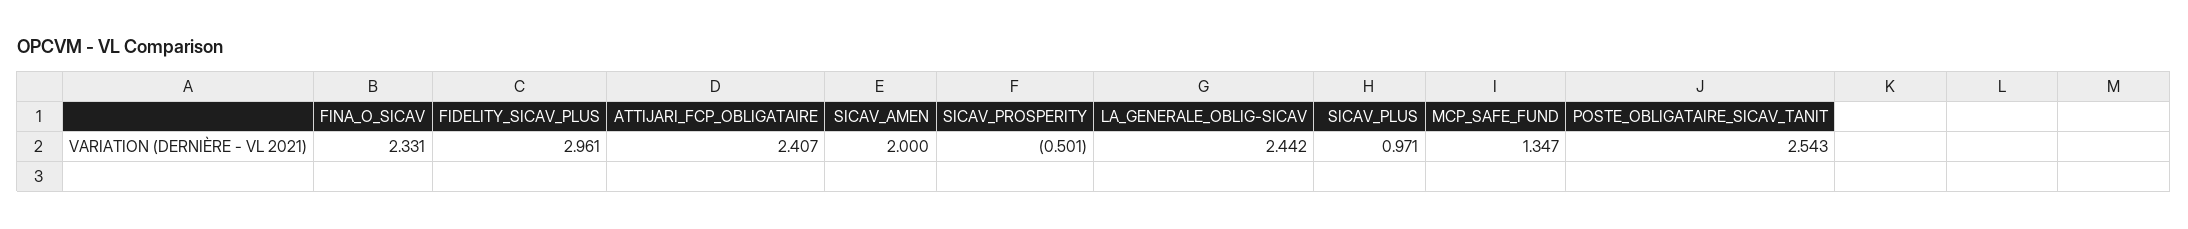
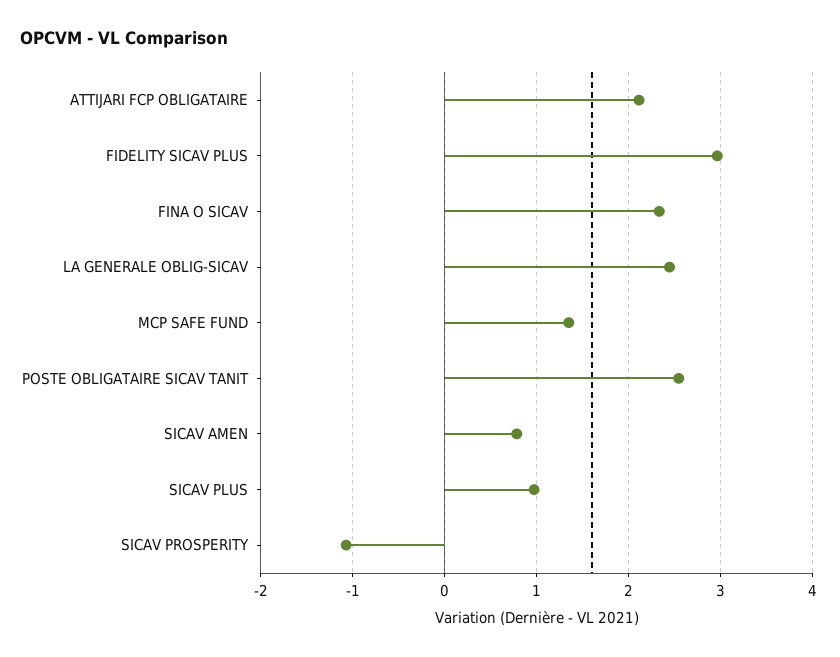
ATTIJARI_FCP_OBLIGATAIRE: 2.407 -> 2.1
SICAV_AMEN: 2 -> 0.8
SICAV_PROSPERITY: -0.501 -> -1.1

